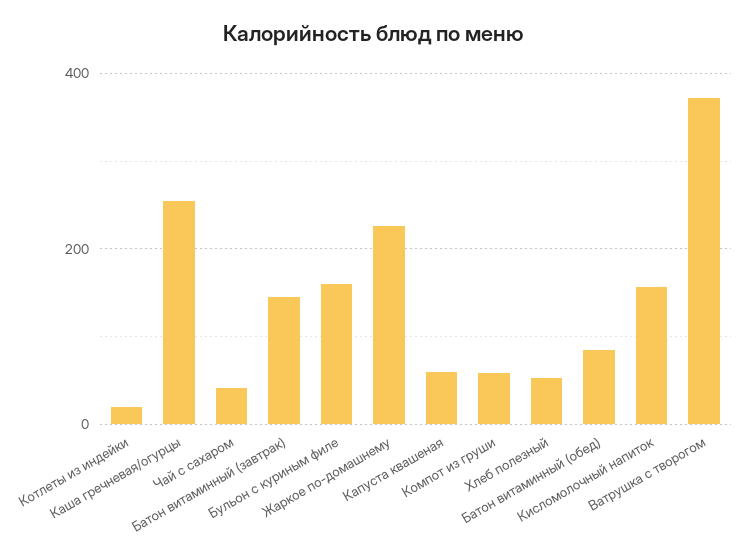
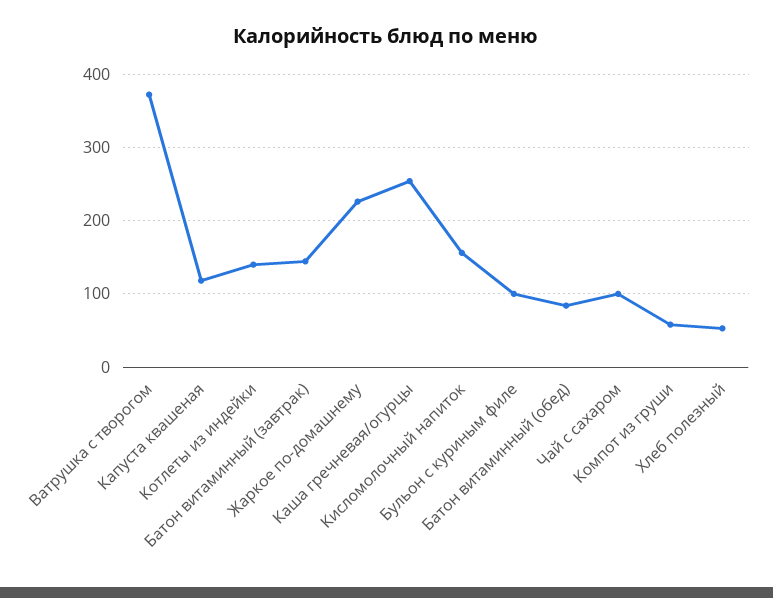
Котлеты из индейки: 20 -> 140
Чай с сахаром: 40 -> 100
Бульон с куриным филе: 160 -> 100
Капуста квашеная: 60 -> 120

